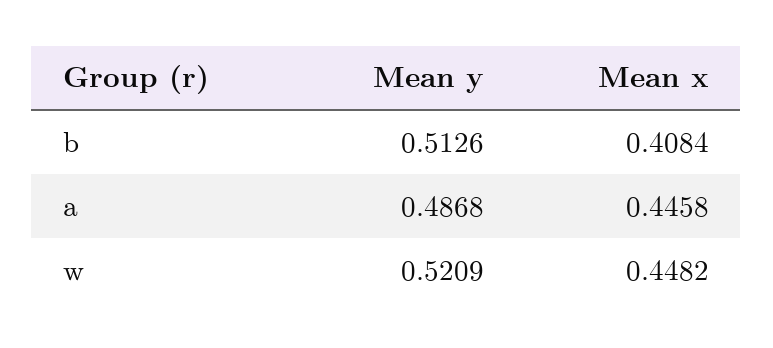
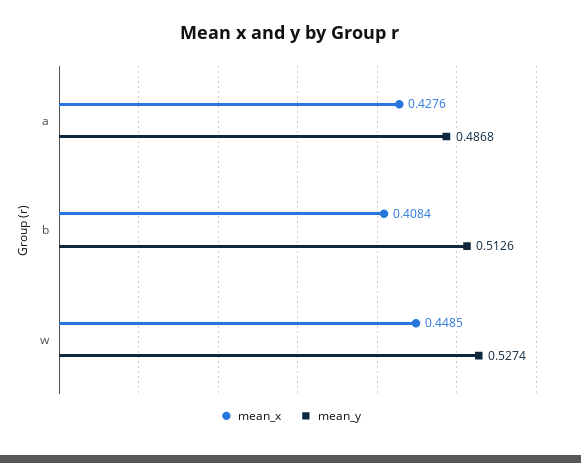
Mean x, a: 0.4458 -> 0.4276
Mean y, w: 0.5209 -> 0.5274
Mean x, w: 0.4482 -> 0.4485

